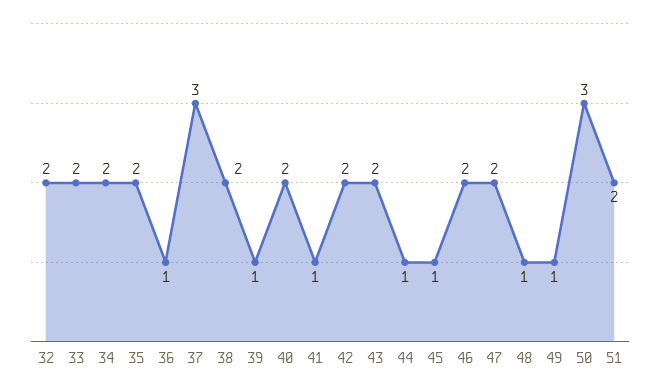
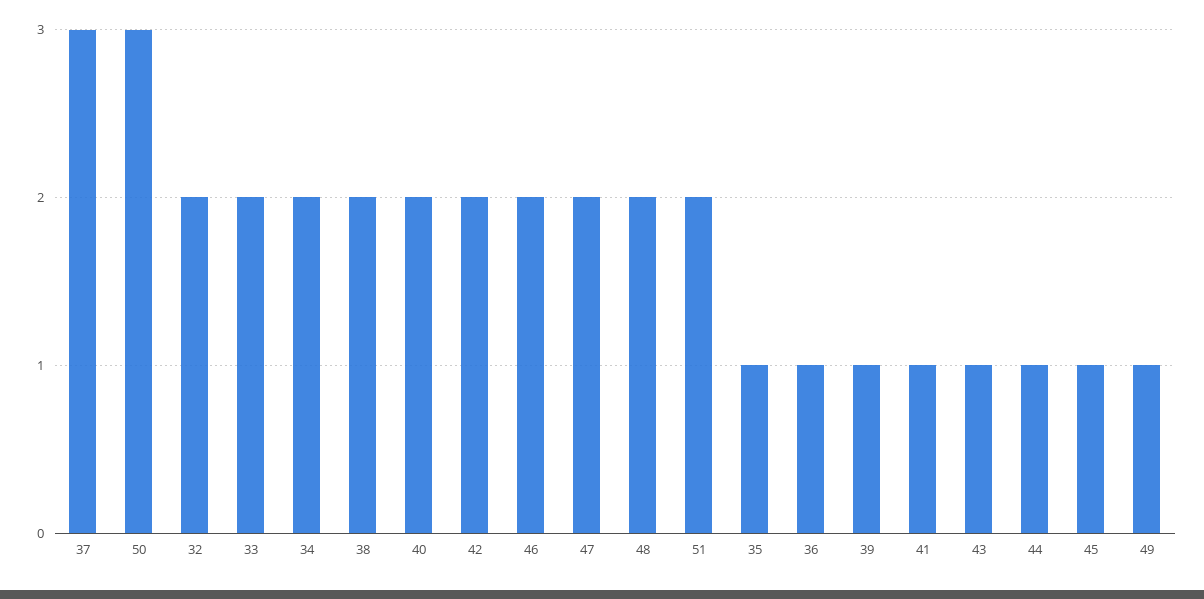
35: 2 -> 1
43: 2 -> 1
48: 1 -> 2

